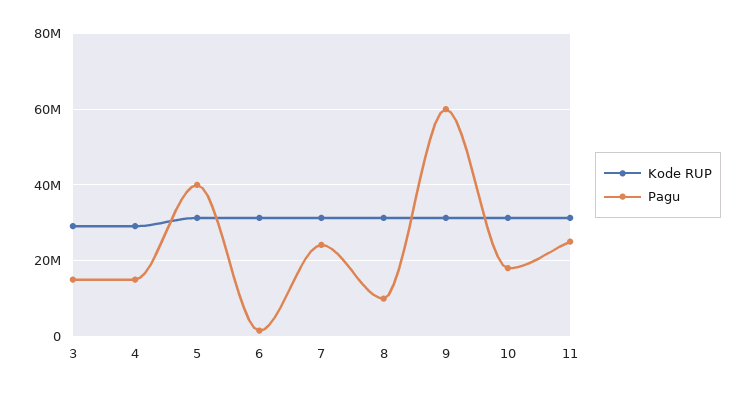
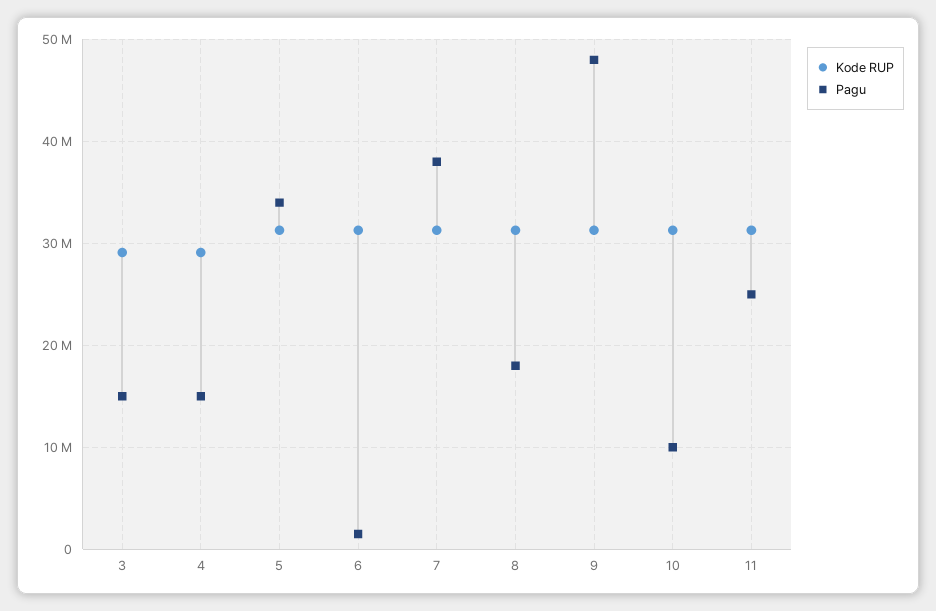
Pagu, 5: 40000000 -> 34000000
Pagu, 7: 24000000 -> 38000000
Pagu, 8: 10000000 -> 18000000
Pagu, 9: 60000000 -> 48000000
Pagu, 10: 18000000 -> 10000000

